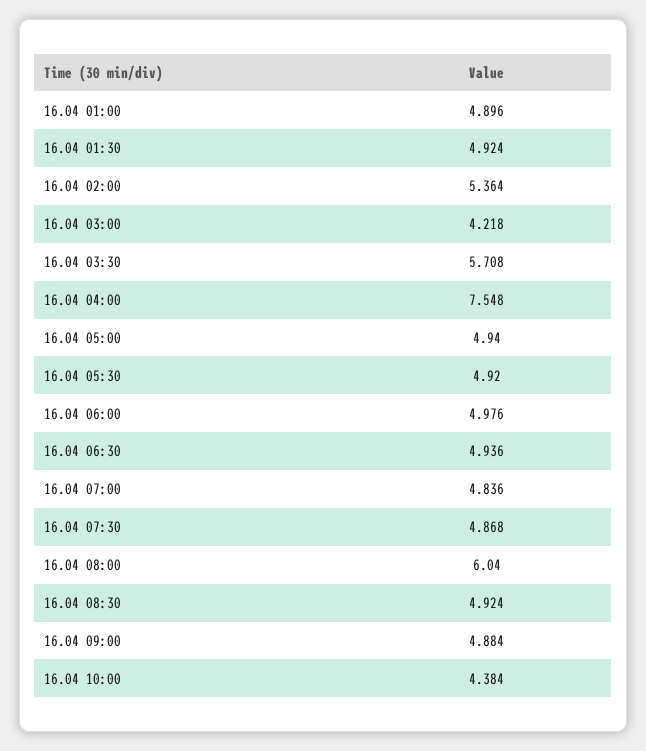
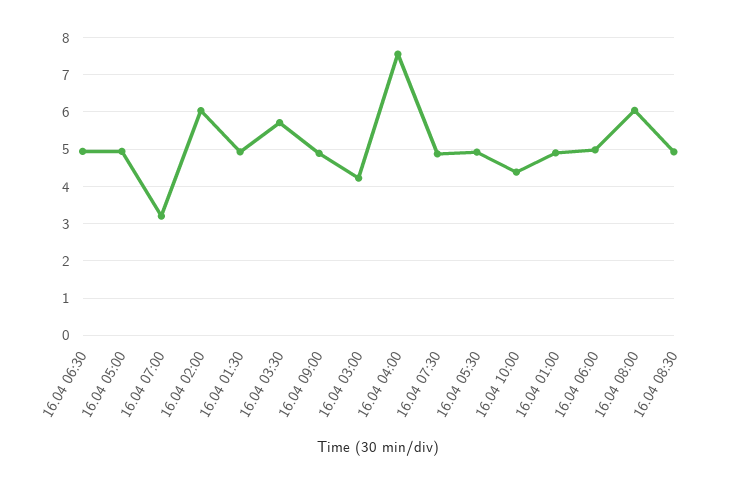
16.04 02:00: 5.364 -> 6
16.04 07:00: 4.836 -> 3.2

